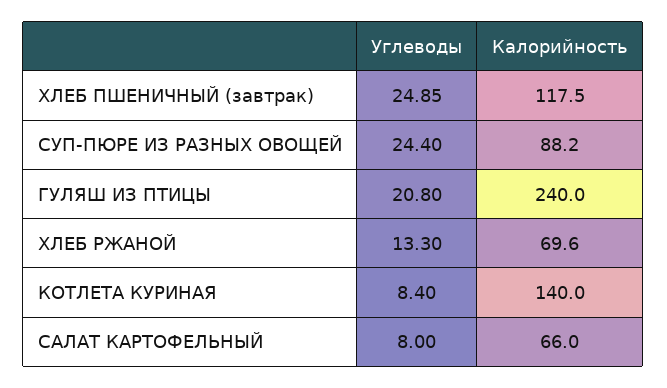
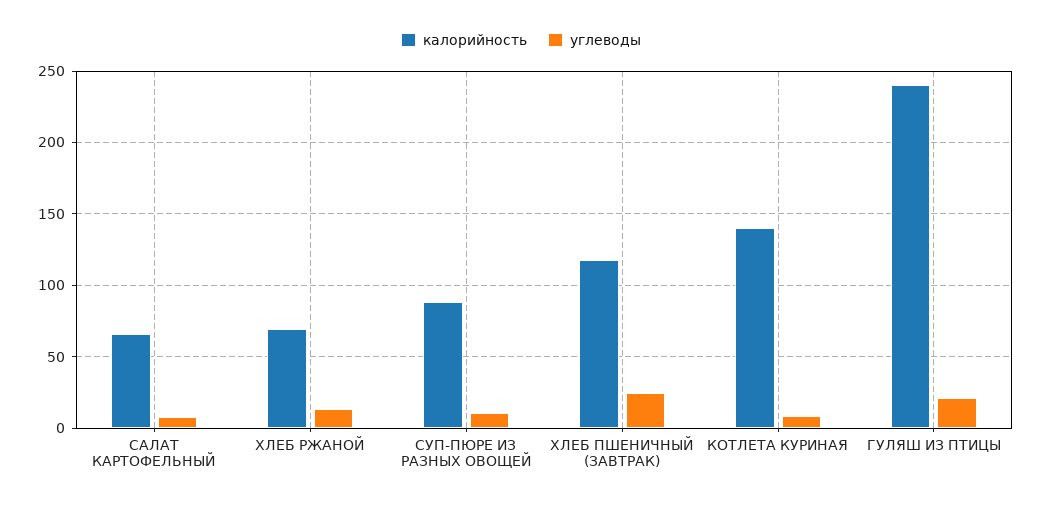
Углеводы, СУП-ПЮРЕ ИЗ РАЗНЫХ ОВОЩЕЙ: 24.4 -> 10

